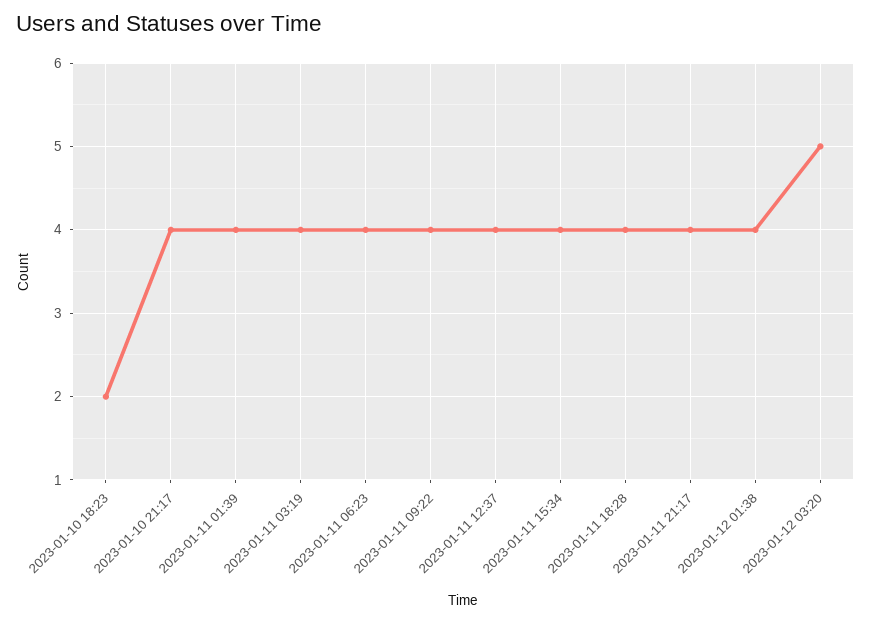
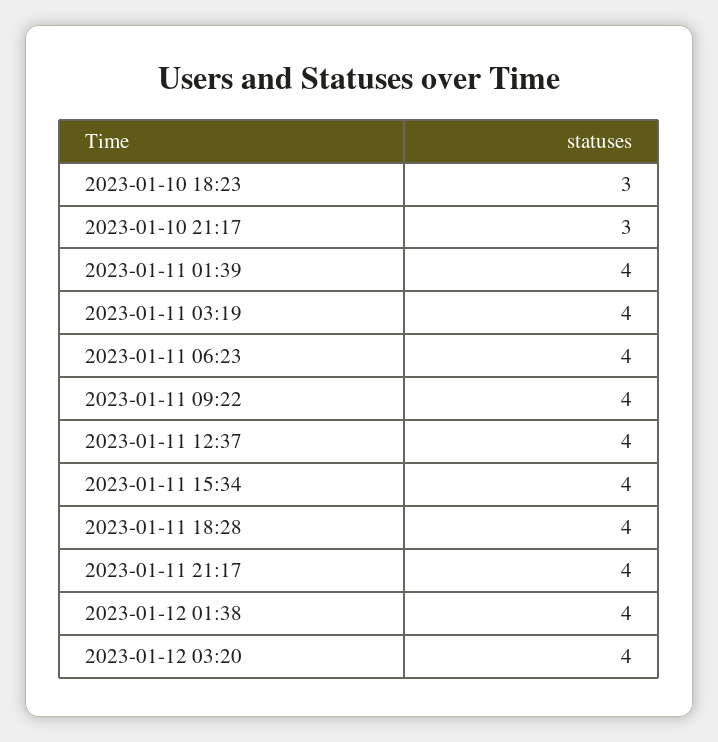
2023-01-10 18:23: 2 -> 3
2023-01-10 21:17: 4 -> 3
2023-01-12 03:20: 5 -> 4

